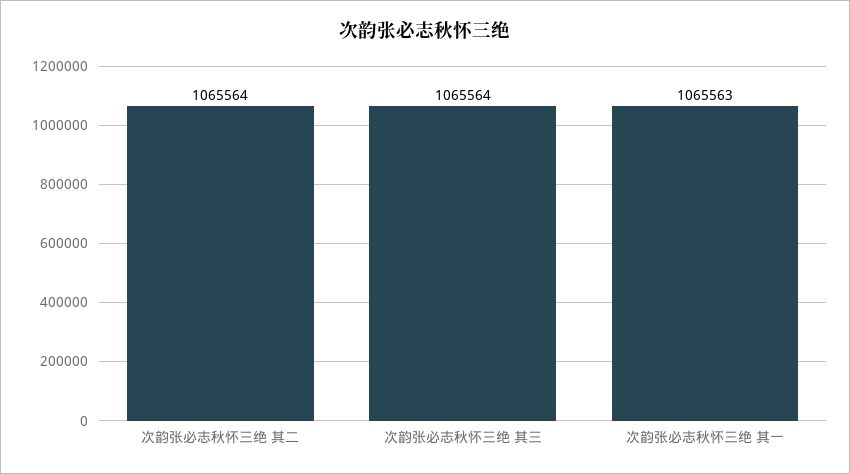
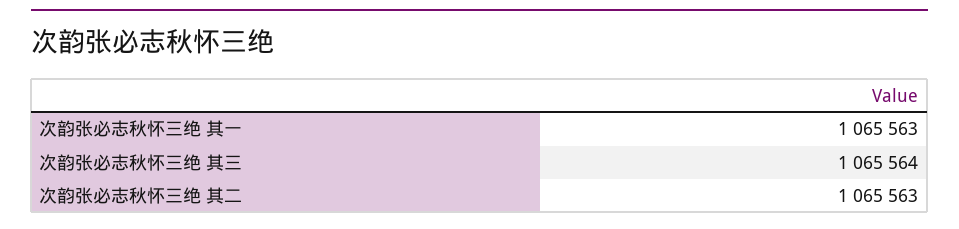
次韵张必志秋怀三绝 其二: 1065564 -> 1065563

